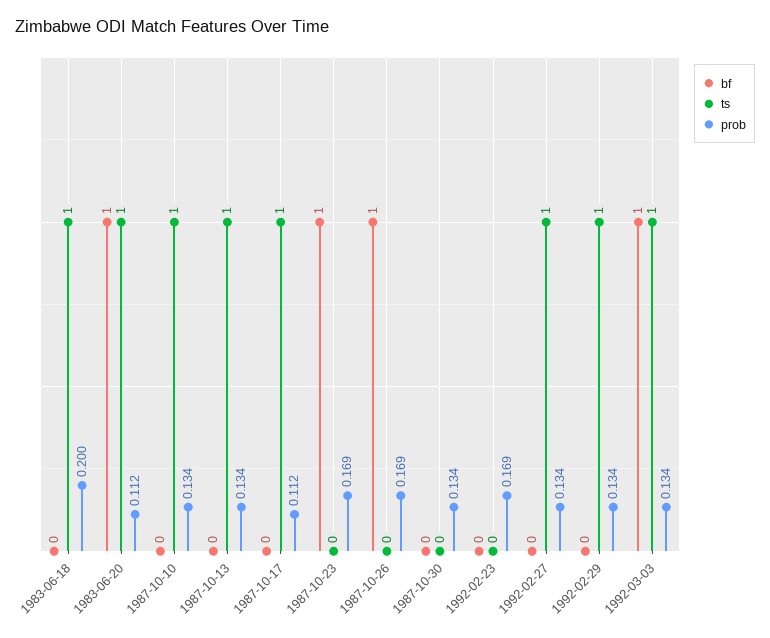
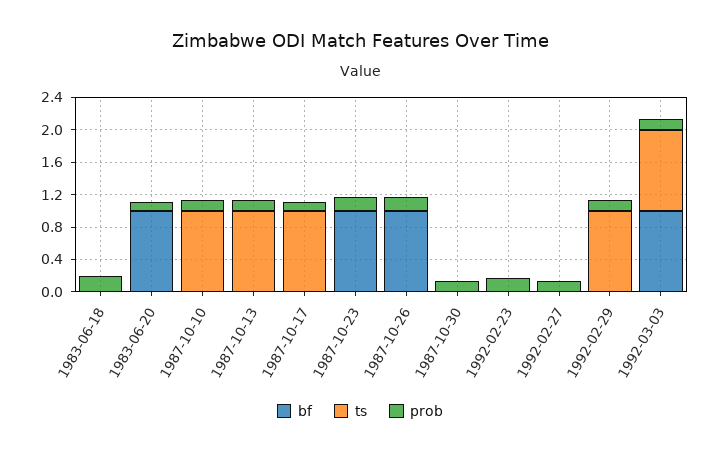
ts, 1983-06-18: 1 -> 0
ts, 1983-06-20: 1 -> 0
ts, 1992-02-27: 1 -> 0

